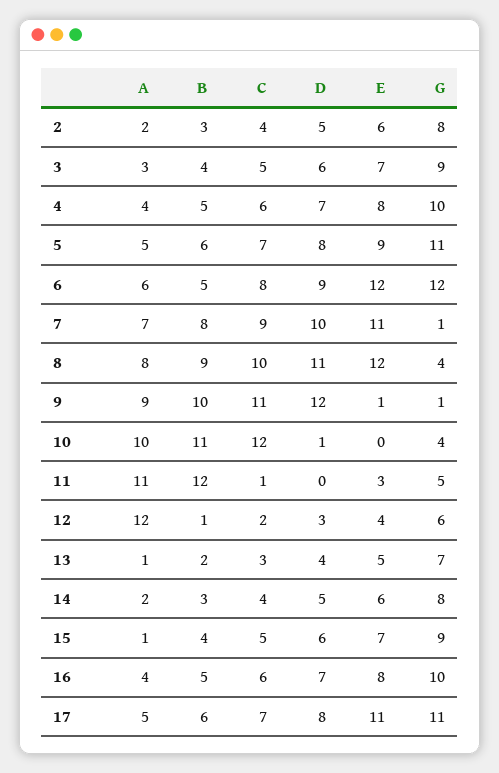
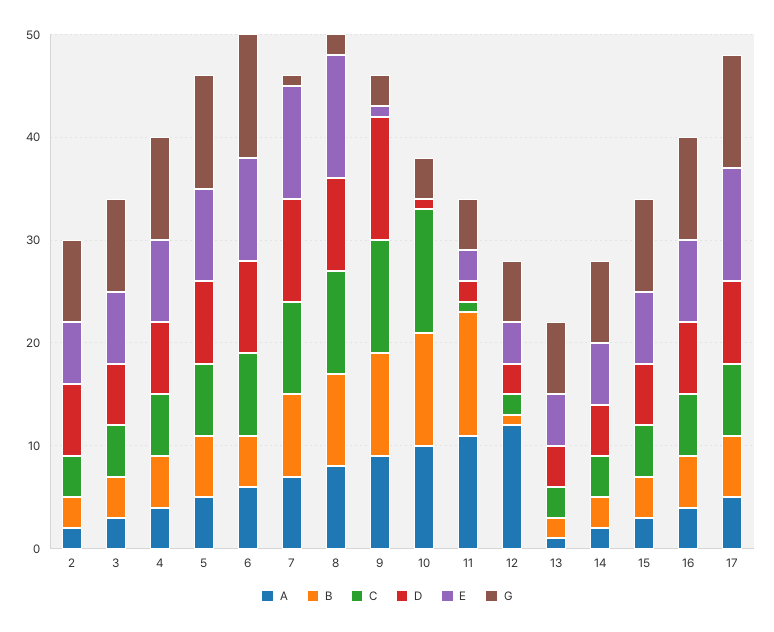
D, 2: 5 -> 7
E, 6: 12 -> 10
D, 8: 11 -> 9
G, 8: 4 -> 2
G, 9: 1 -> 3
D, 11: 0 -> 2
A, 15: 1 -> 3

